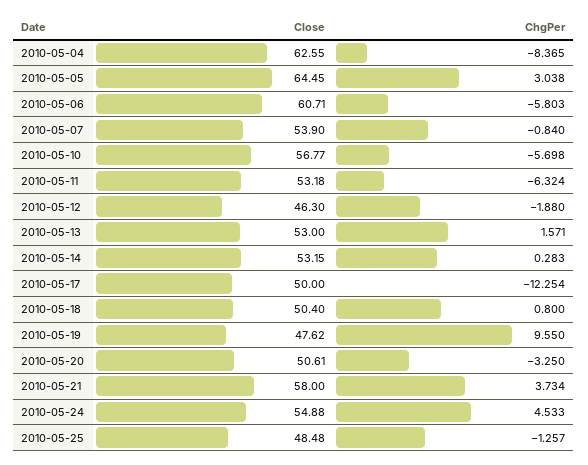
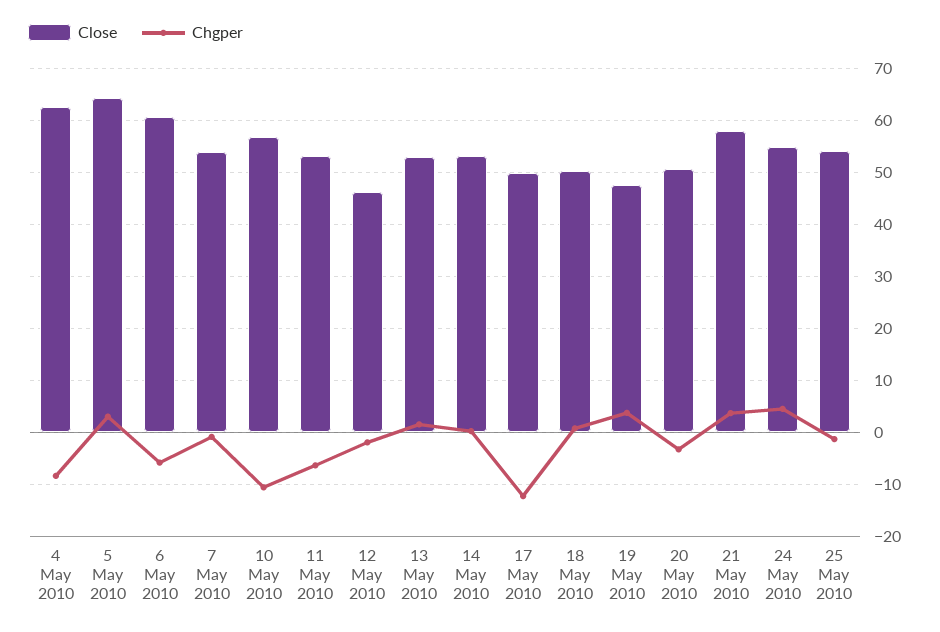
ChgPer, 2010-05-10: -5.698 -> -10
ChgPer, 2010-05-19: 9.55 -> 4
Close, 2010-05-25: 48.48 -> 54

